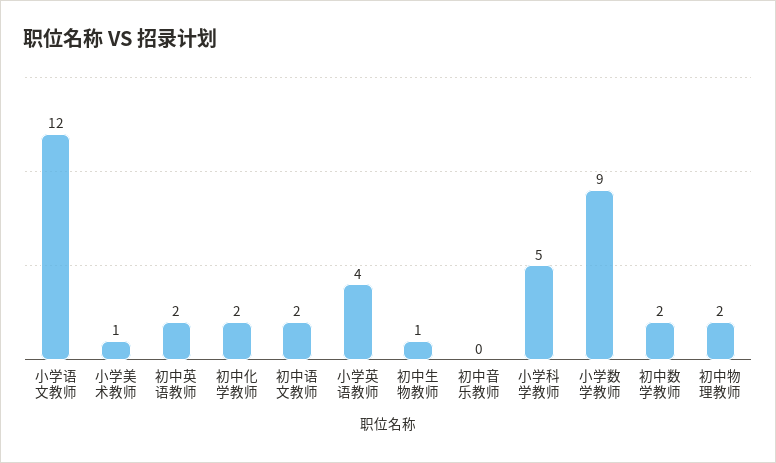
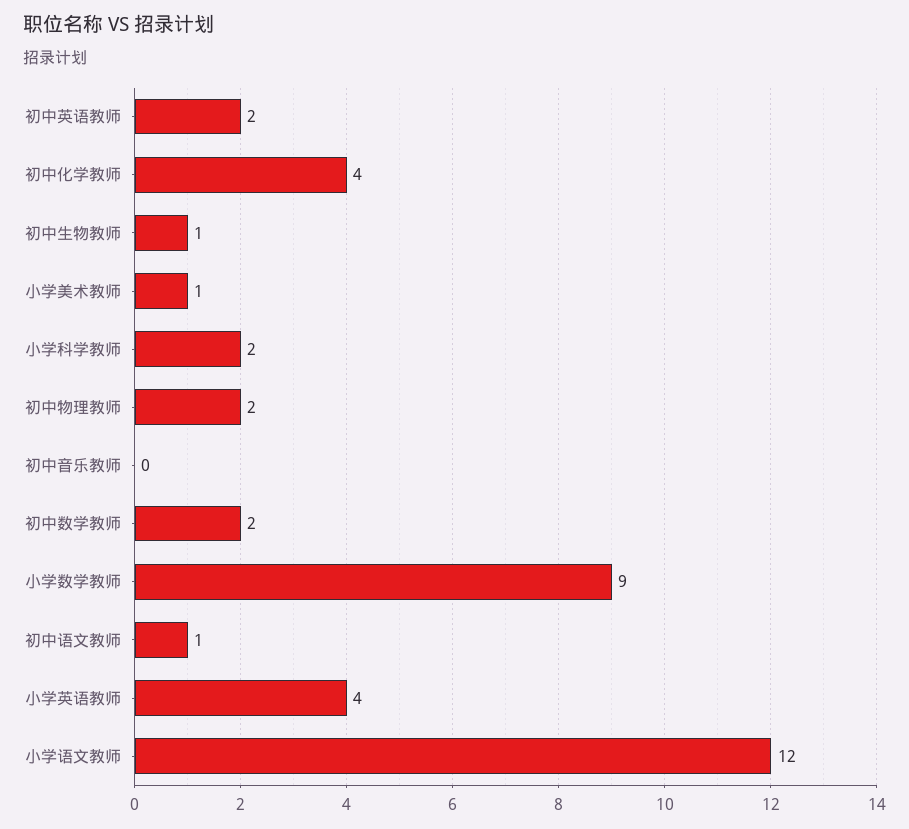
初中化学教师: 2 -> 4
初中语文教师: 2 -> 1
小学科学教师: 5 -> 2

